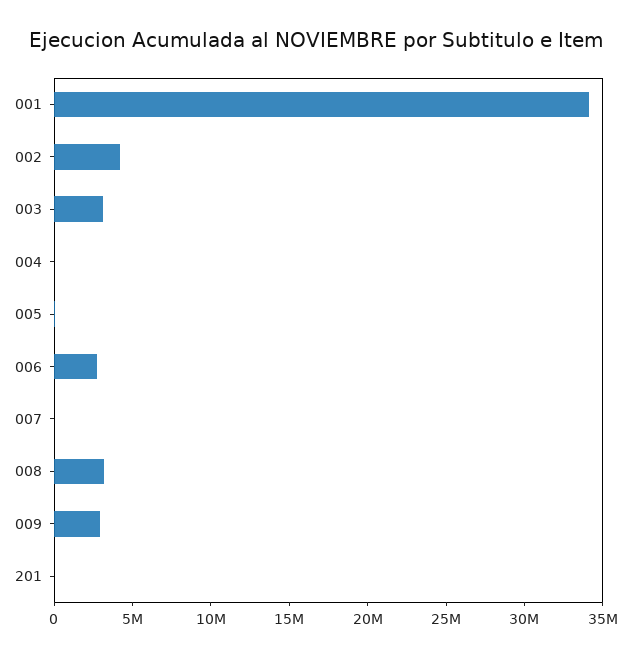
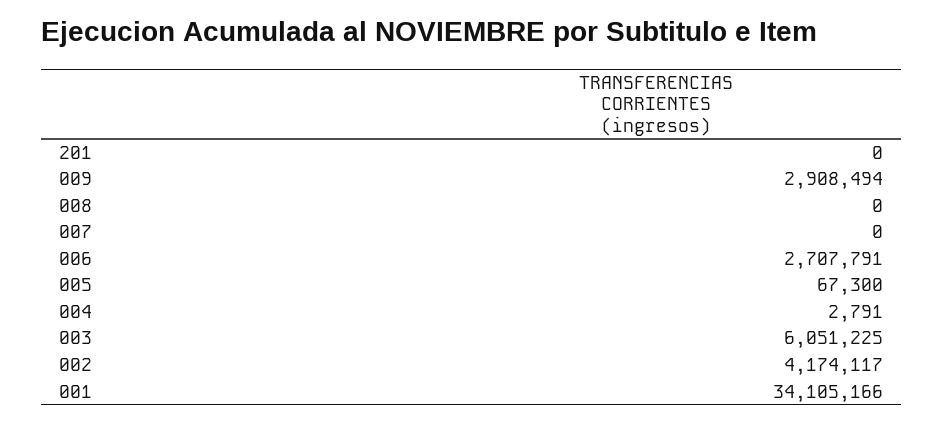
003: 3000000 -> 6051225
008: 3000000 -> 0

